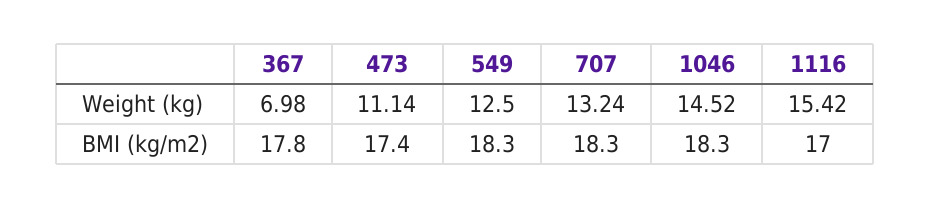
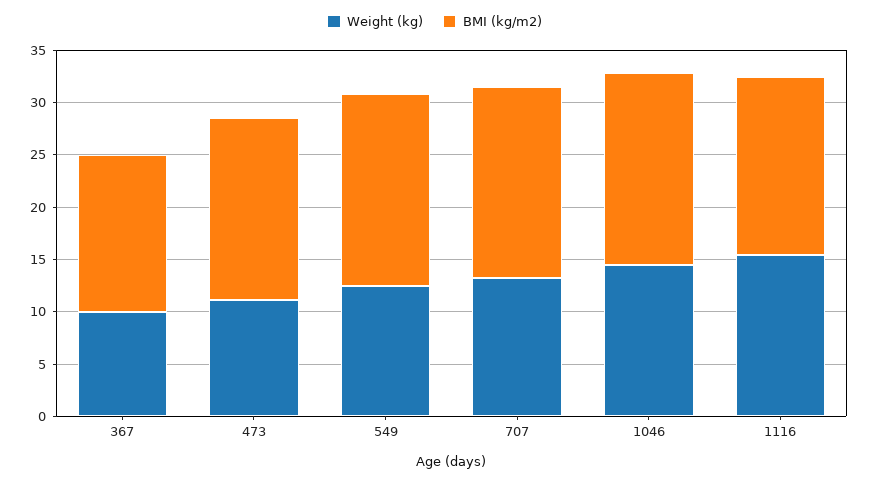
Weight (kg), 367: 6.98 -> 10
BMI (kg/m2), 367: 17.8 -> 15

